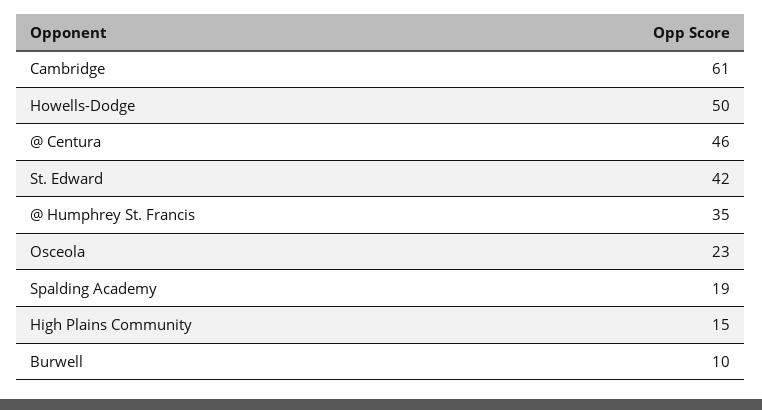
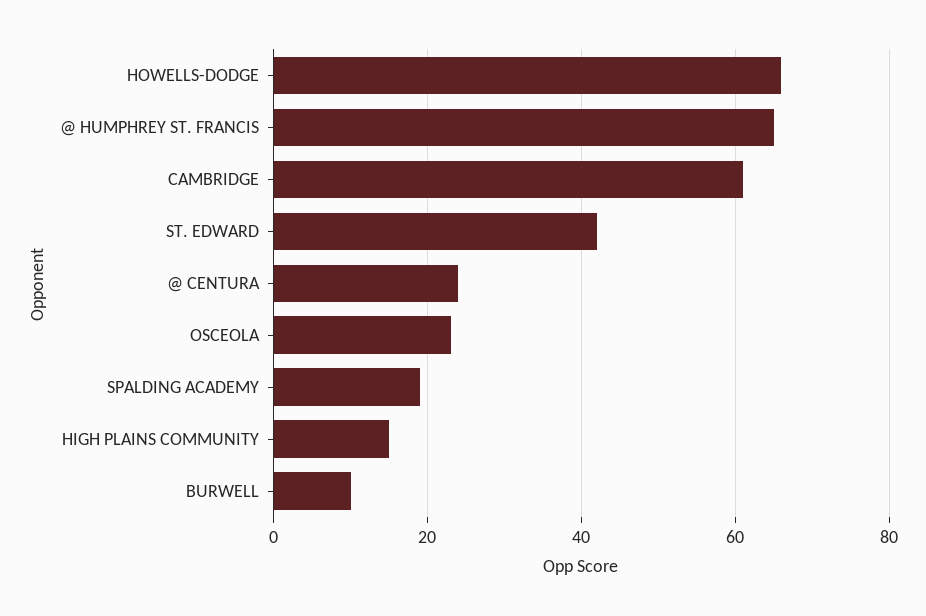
Howells-Dodge: 50 -> 65
@ Centura: 46 -> 25
@ Humphrey St. Francis: 35 -> 65

